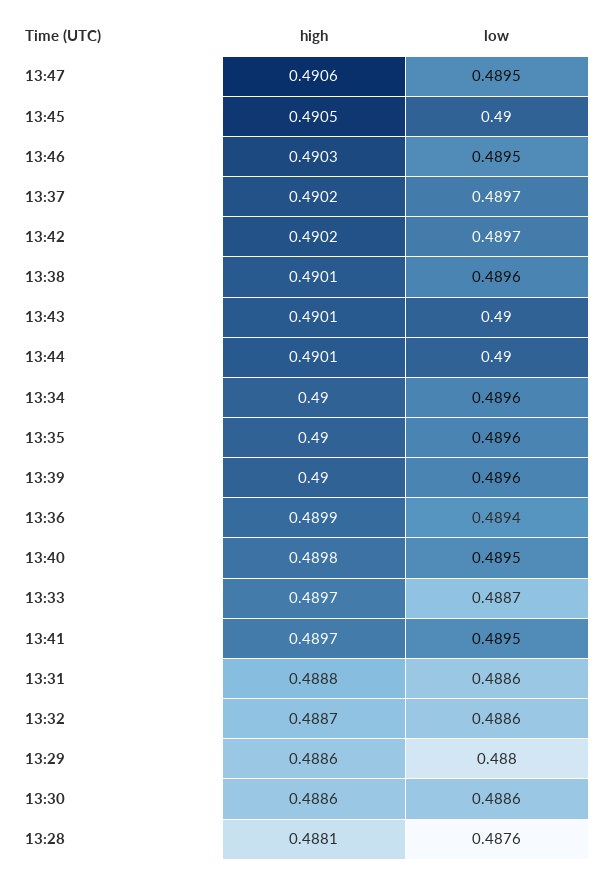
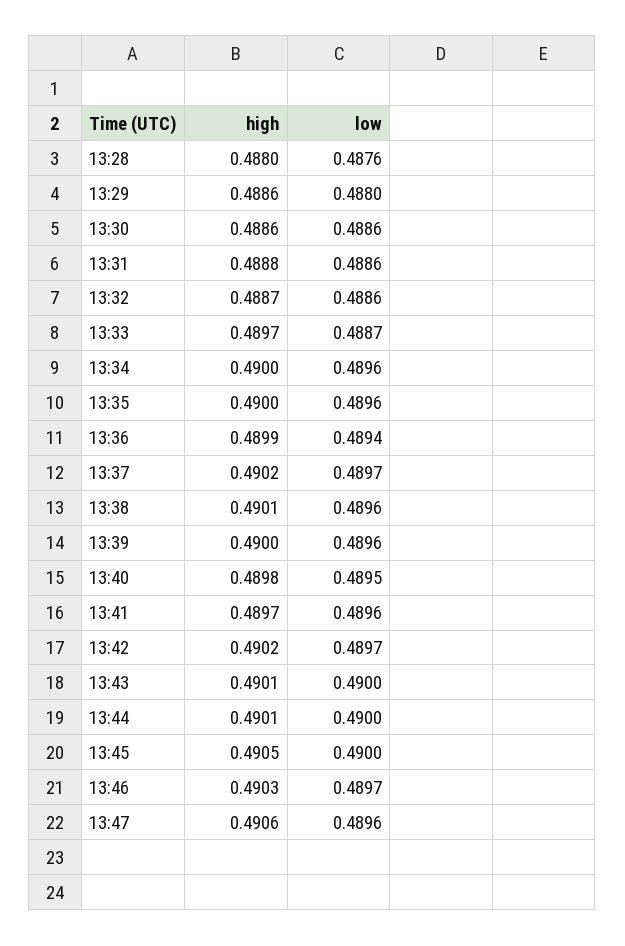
low, 13:47: 0.4895 -> 0.4896
low, 13:46: 0.4895 -> 0.4897
low, 13:41: 0.4895 -> 0.4896
high, 13:28: 0.4881 -> 0.488

